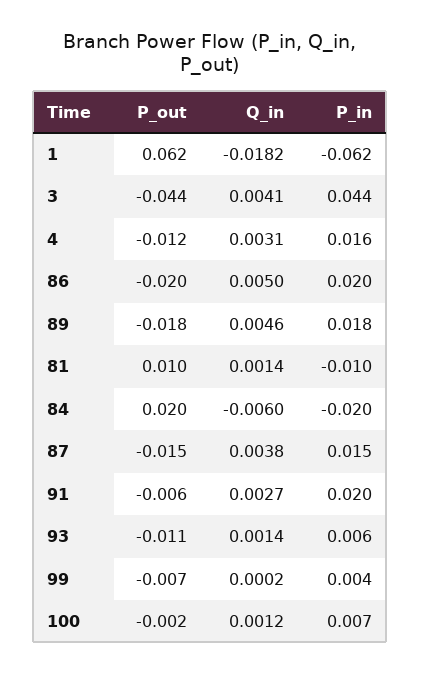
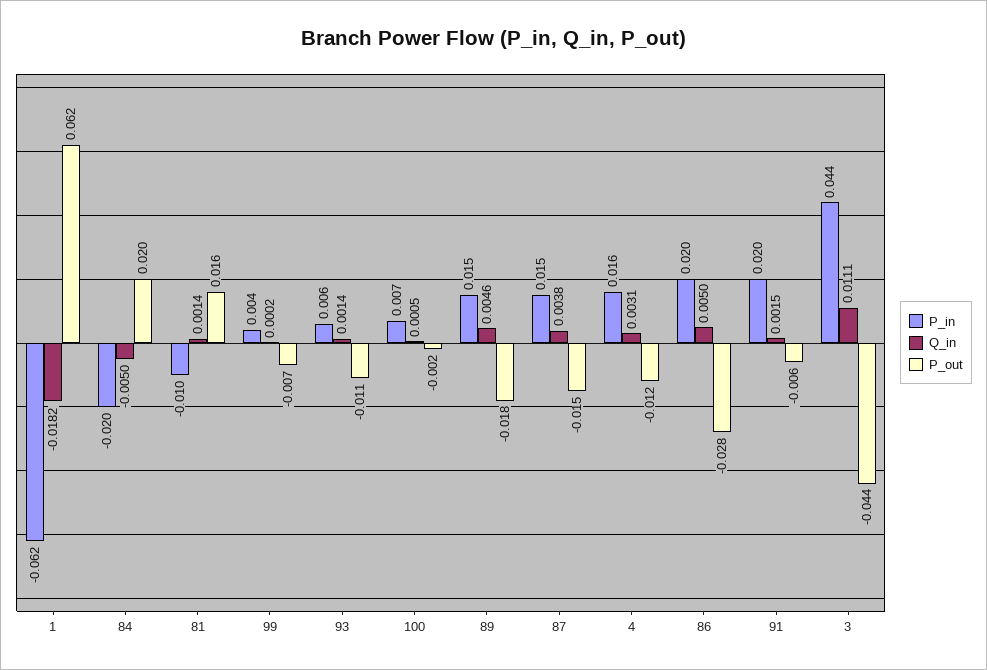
Q_in, 3: 0.0041 -> 0.0111
P_out, 86: -0.02 -> -0.028
P_in, 89: 0.018 -> 0.015
P_out, 81: 0.01 -> 0.016
Q_in, 84: -0.006 -> -0.005
Q_in, 91: 0.0027 -> 0.0015
Q_in, 100: 0.0012 -> 0.0005

